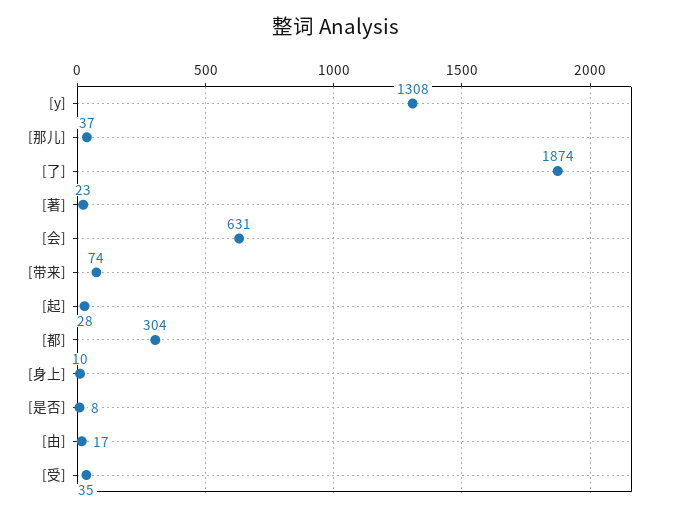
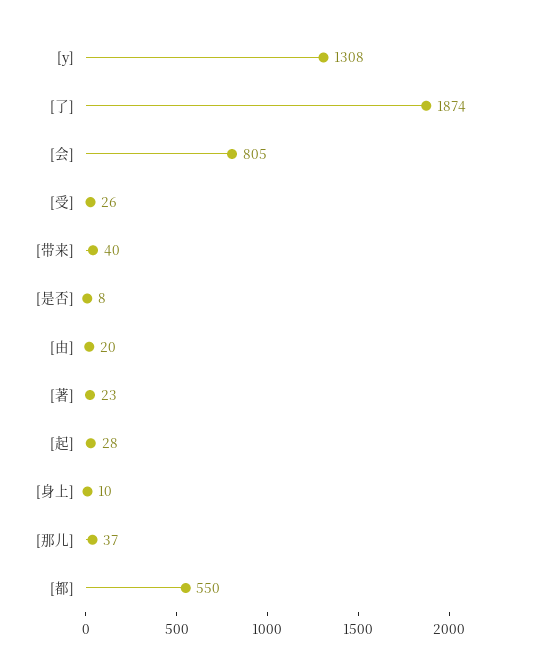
[会]: 631 -> 805
[带来]: 74 -> 40
[都]: 304 -> 550
[由]: 17 -> 20
[受]: 35 -> 26

